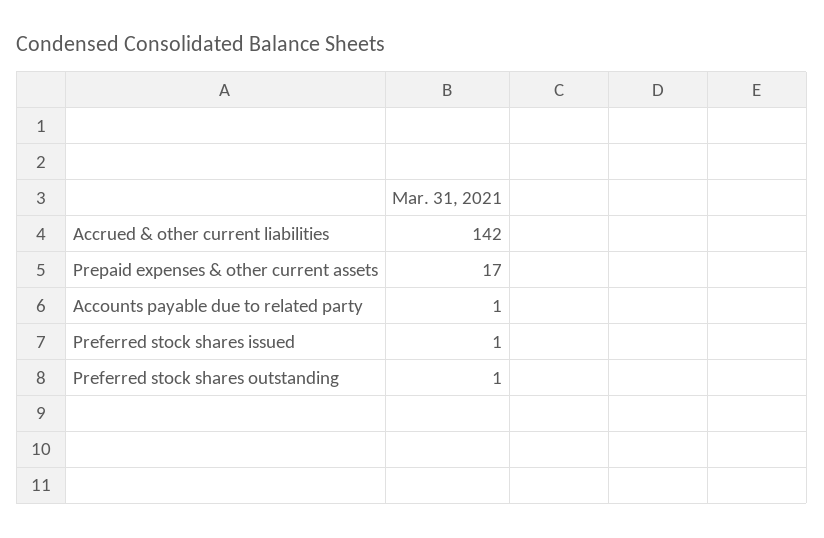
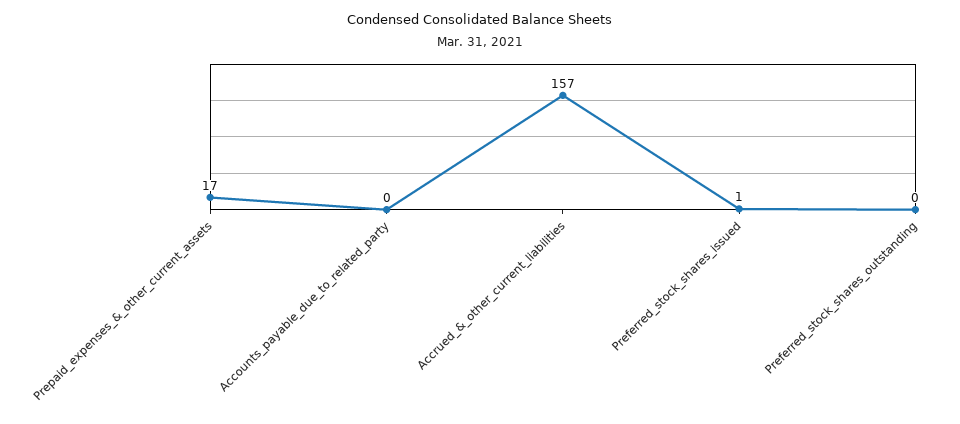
Accrued & other current liabilities: 142 -> 157
Accounts payable due to related party: 1 -> 0
Preferred stock shares outstanding: 1 -> 0

